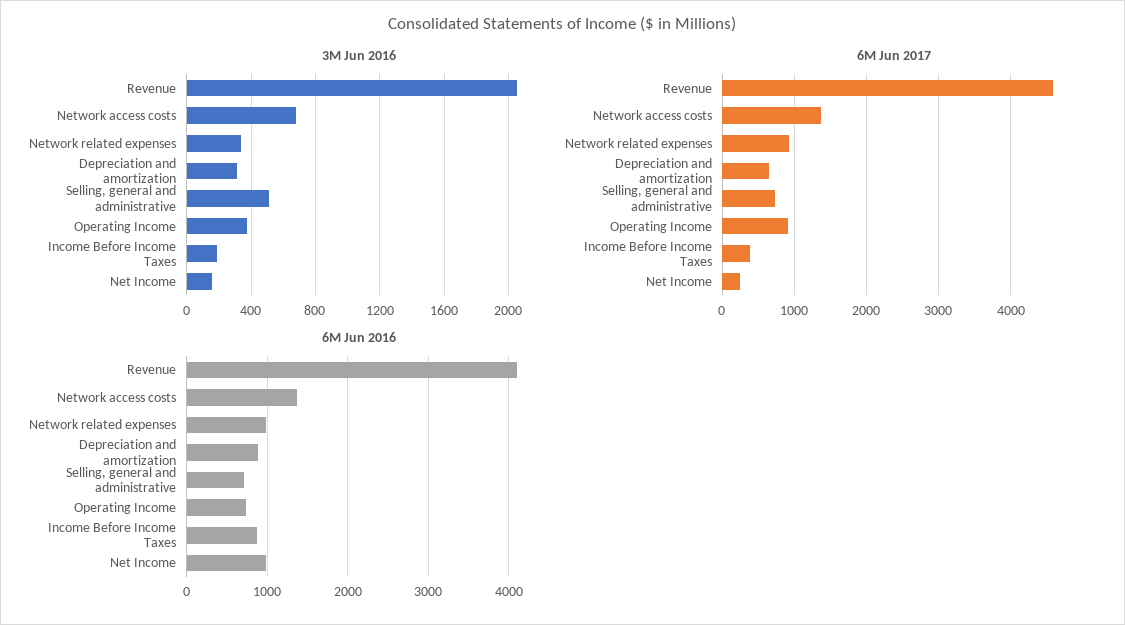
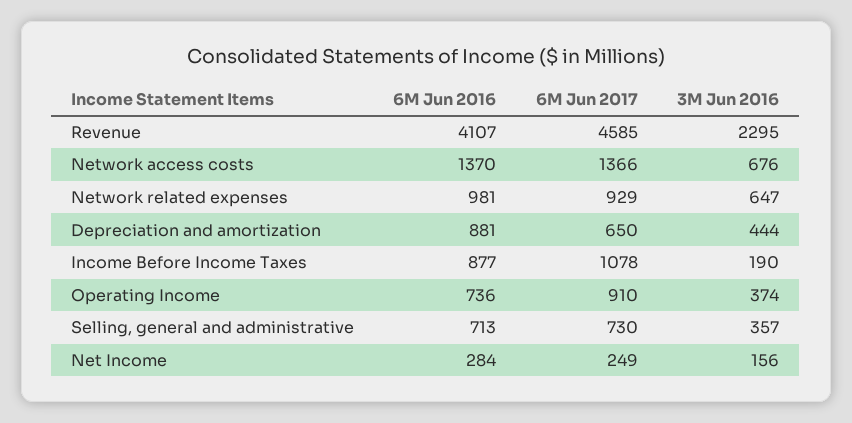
3M Jun 2016, Revenue: 2050 -> 2295
3M Jun 2016, Network related expenses: 350 -> 647
3M Jun 2016, Depreciation and amortization: 300 -> 444
3M Jun 2016, Selling, general and administrative: 500 -> 357
6M Jun 2017, Income Before Income Taxes: 400 -> 1078
6M Jun 2016, Net Income: 1000 -> 284

